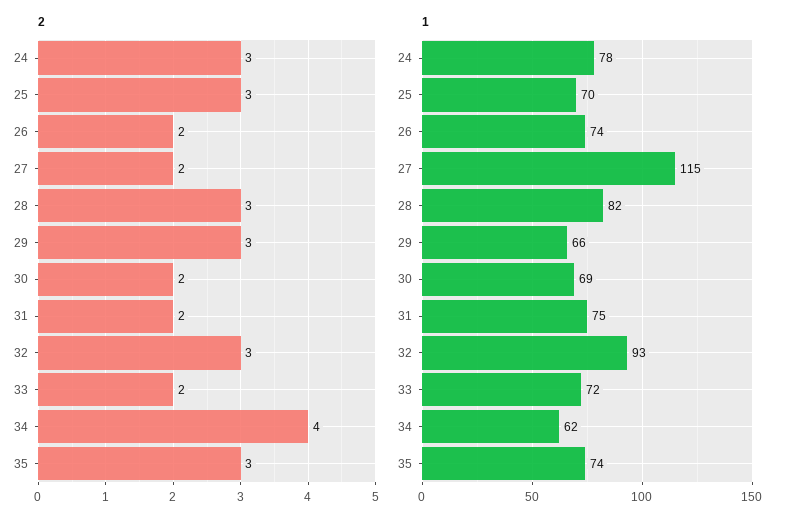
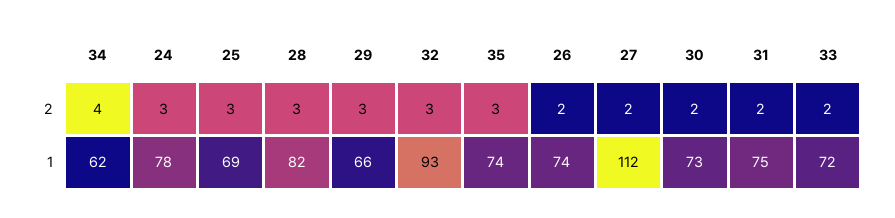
1, 25: 70 -> 69
1, 27: 115 -> 112
1, 30: 69 -> 73

